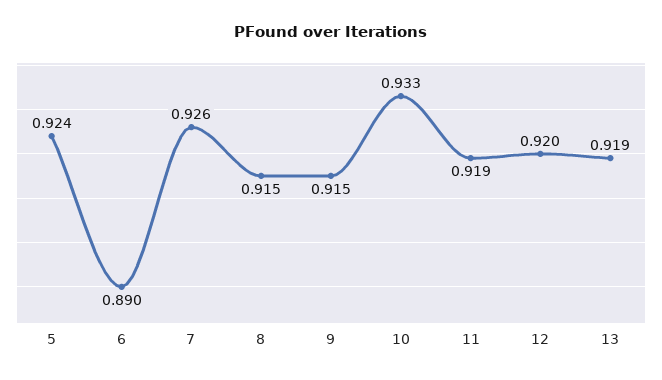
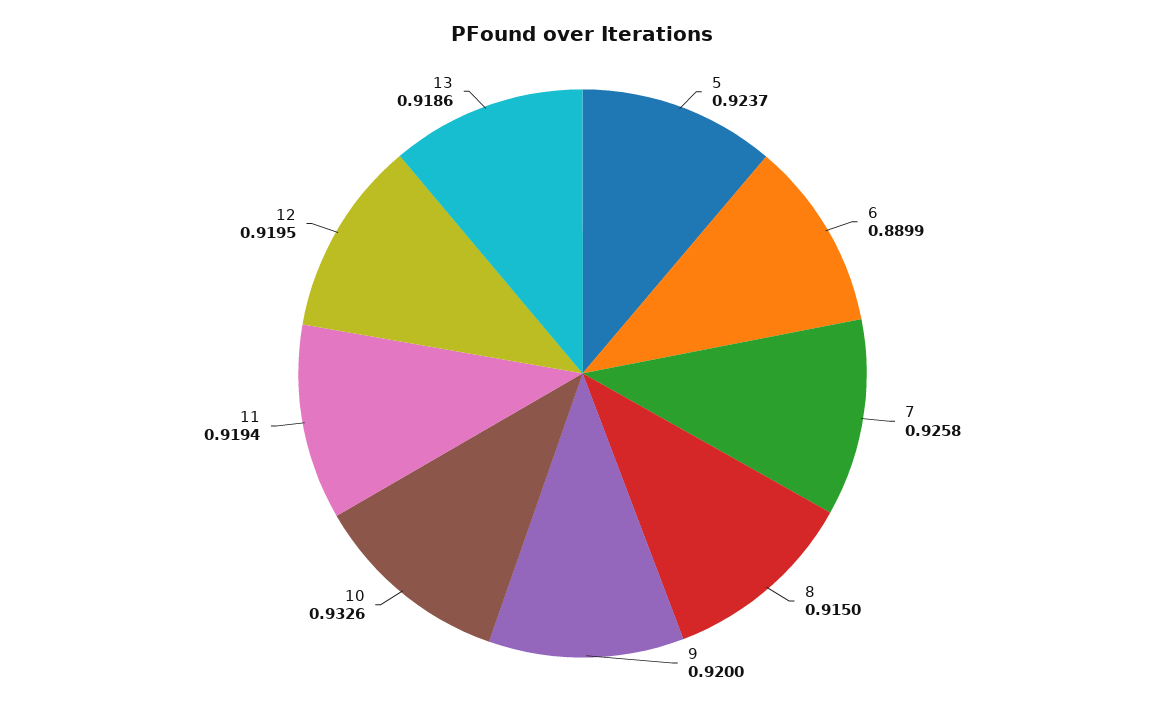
9: 0.915 -> 0.92

